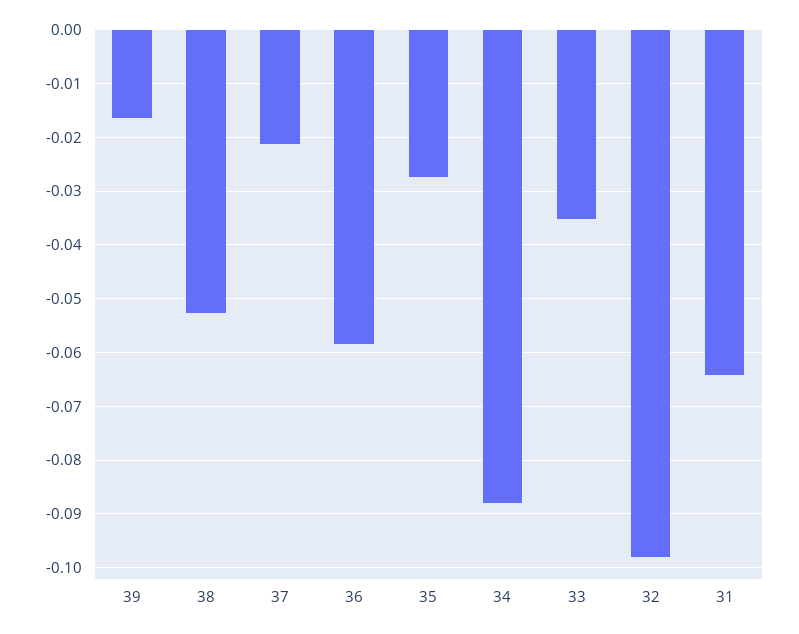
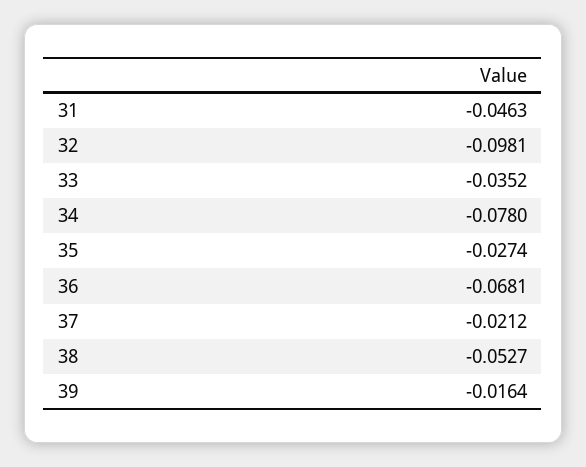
36: -0.058 -> -0.0681
34: -0.088 -> -0.078
31: -0.064 -> -0.0463

